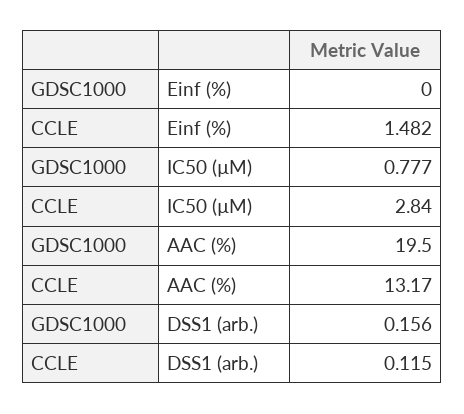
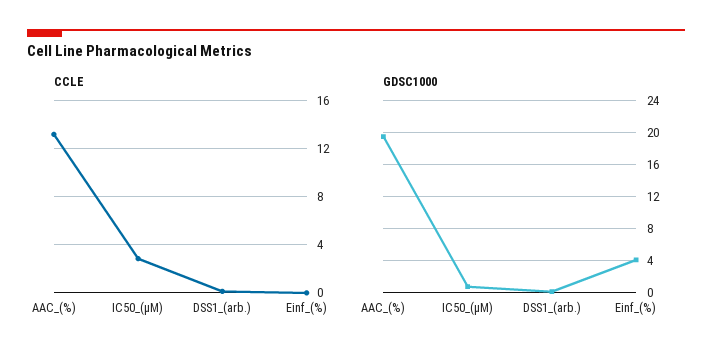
GDSC1000, Einf (%): 0 -> 4
CCLE, Einf (%): 1.482 -> 0

